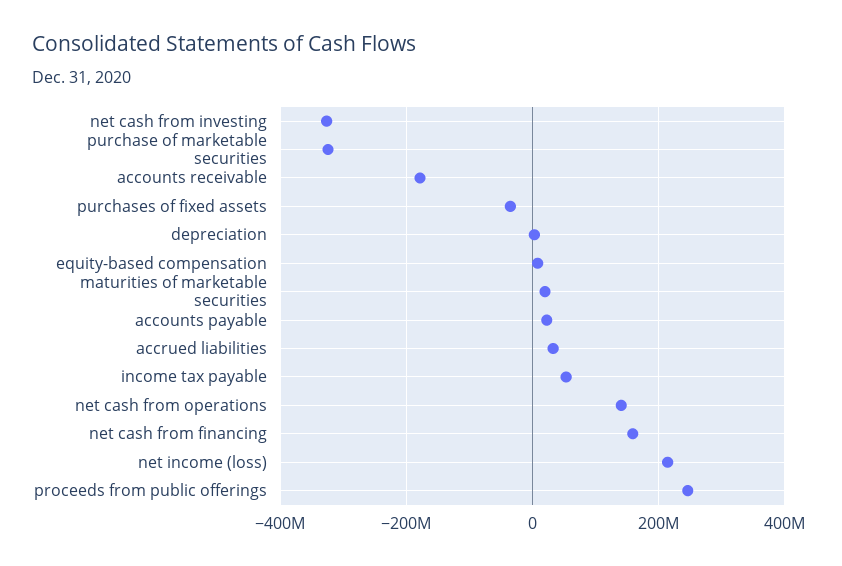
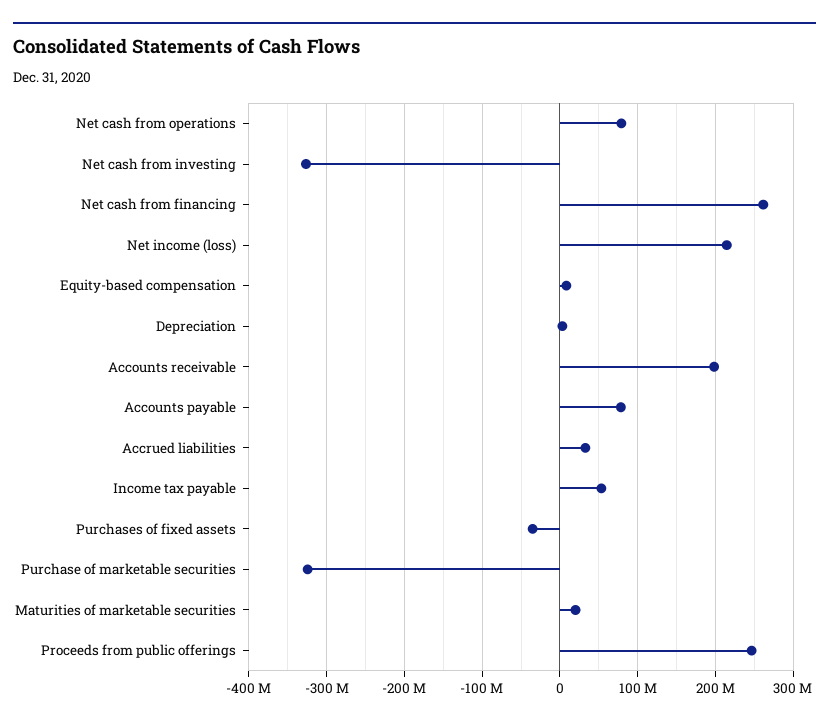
accounts receivable: -180000000 -> 200000000
accounts payable: 20000000 -> 80000000
net cash from operations: 140000000 -> 80000000
net cash from financing: 160000000 -> 260000000

